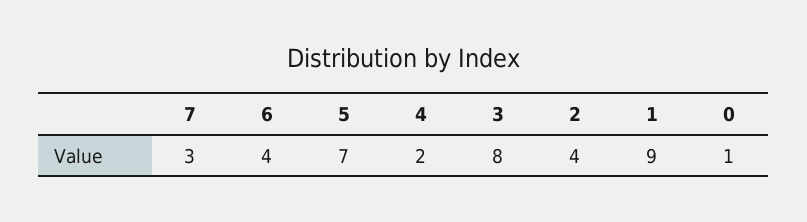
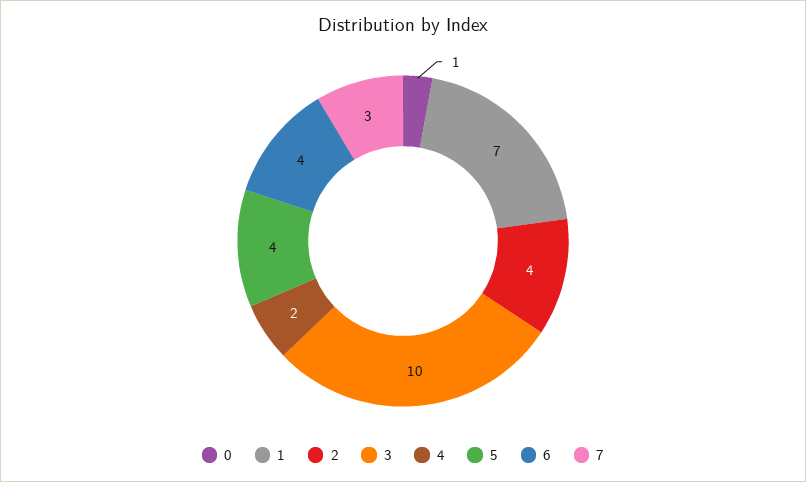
5: 7 -> 4
3: 8 -> 10
1: 9 -> 7

